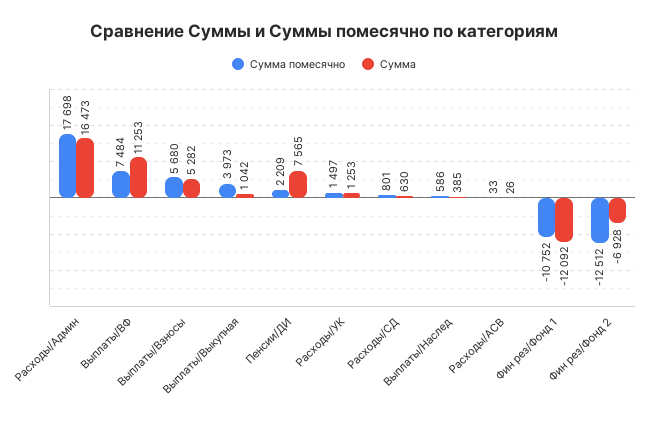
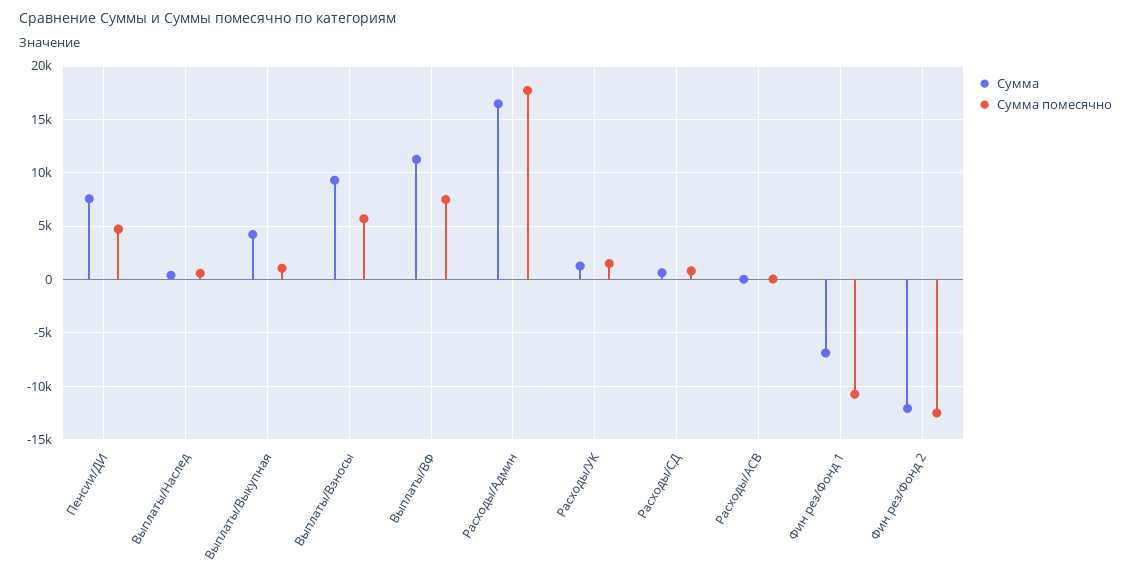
Сумма, Выплаты/Взносы: 5282 -> 9000
Сумма помесячно, Выплаты/Выкупная: 3973 -> 1000
Сумма, Выплаты/Выкупная: 1042 -> 4000
Сумма помесячно, Пенсии/ДИ: 2209 -> 5000
Сумма, Фин рез/Фонд 1: -12092 -> -7000
Сумма, Фин рез/Фонд 2: -6928 -> -12000

